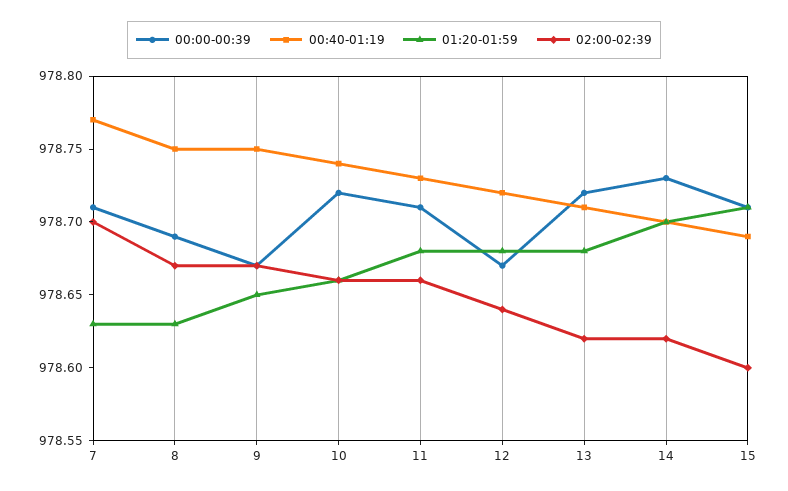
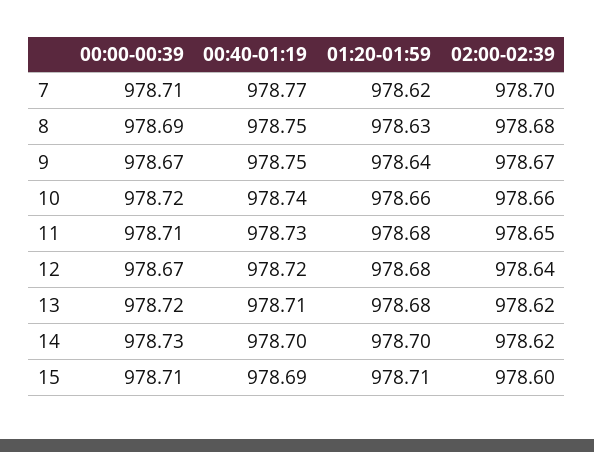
01:20-01:59, 7: 978.63 -> 978.62
02:00-02:39, 8: 978.67 -> 978.68
01:20-01:59, 9: 978.65 -> 978.64
02:00-02:39, 11: 978.66 -> 978.65

